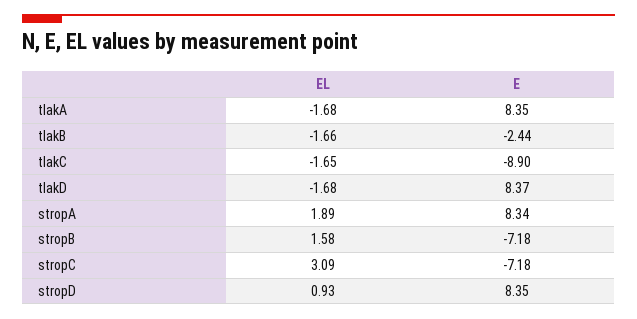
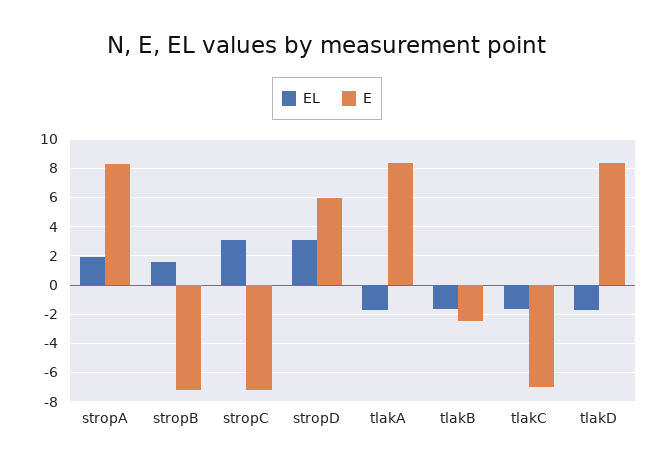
E, tlakC: -8.9 -> -7
EL, stropD: 0.93 -> 3
E, stropD: 8.35 -> 6

